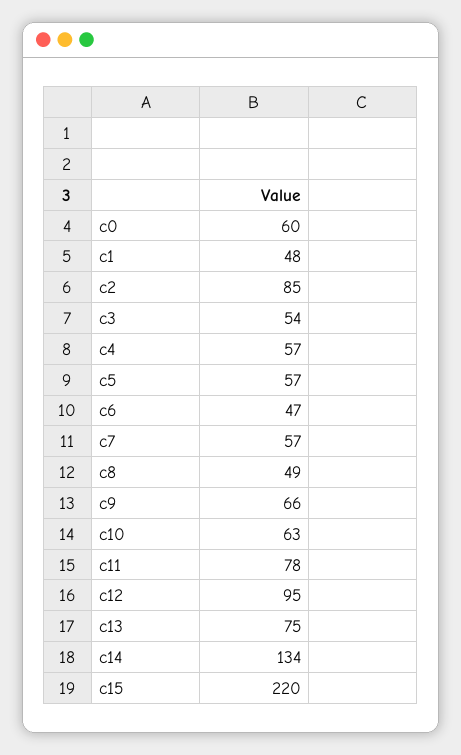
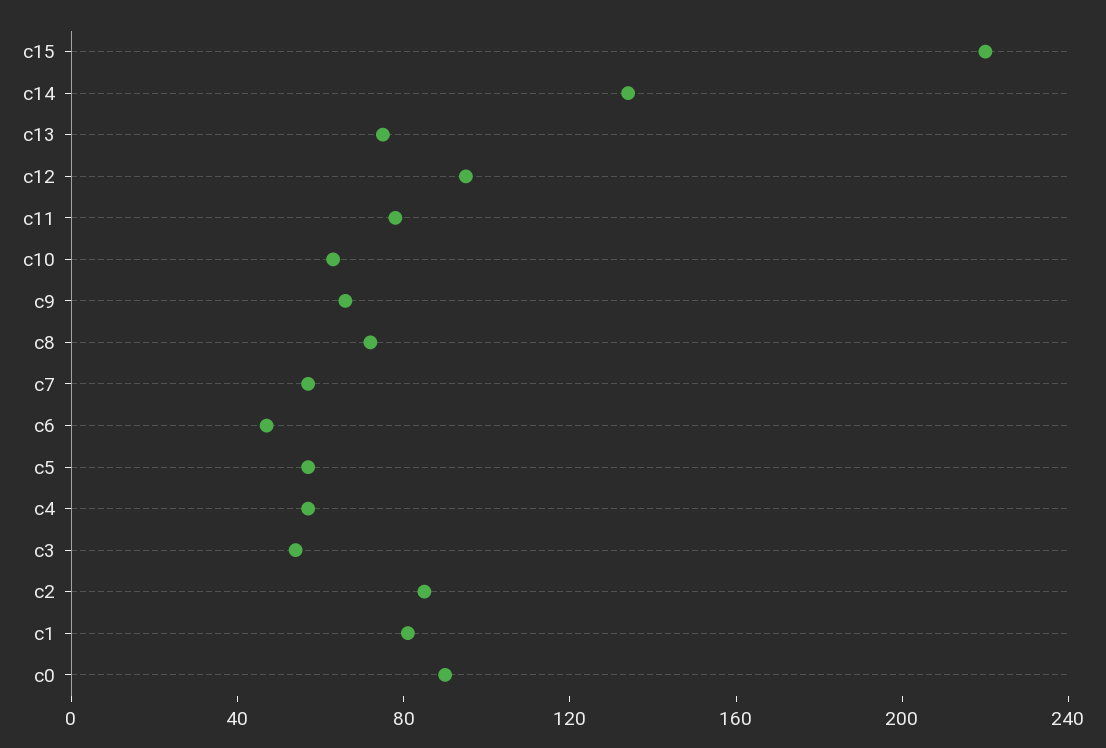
c0: 60 -> 90
c1: 48 -> 80
c8: 49 -> 70

